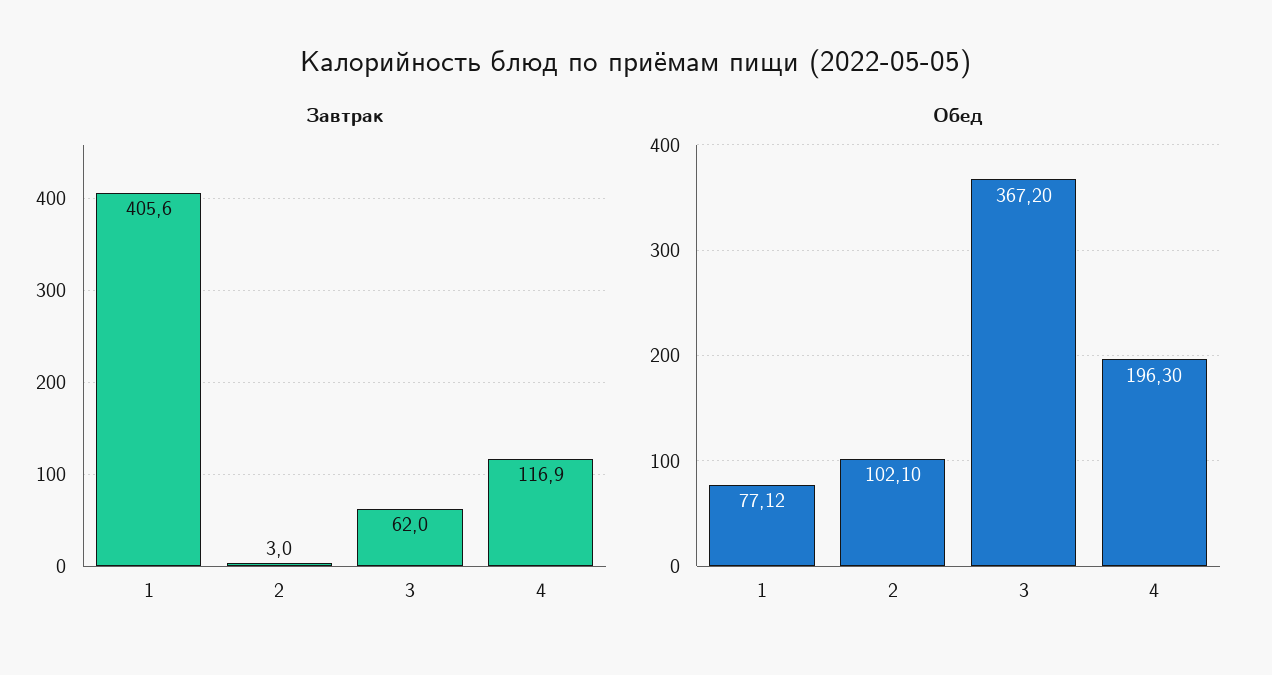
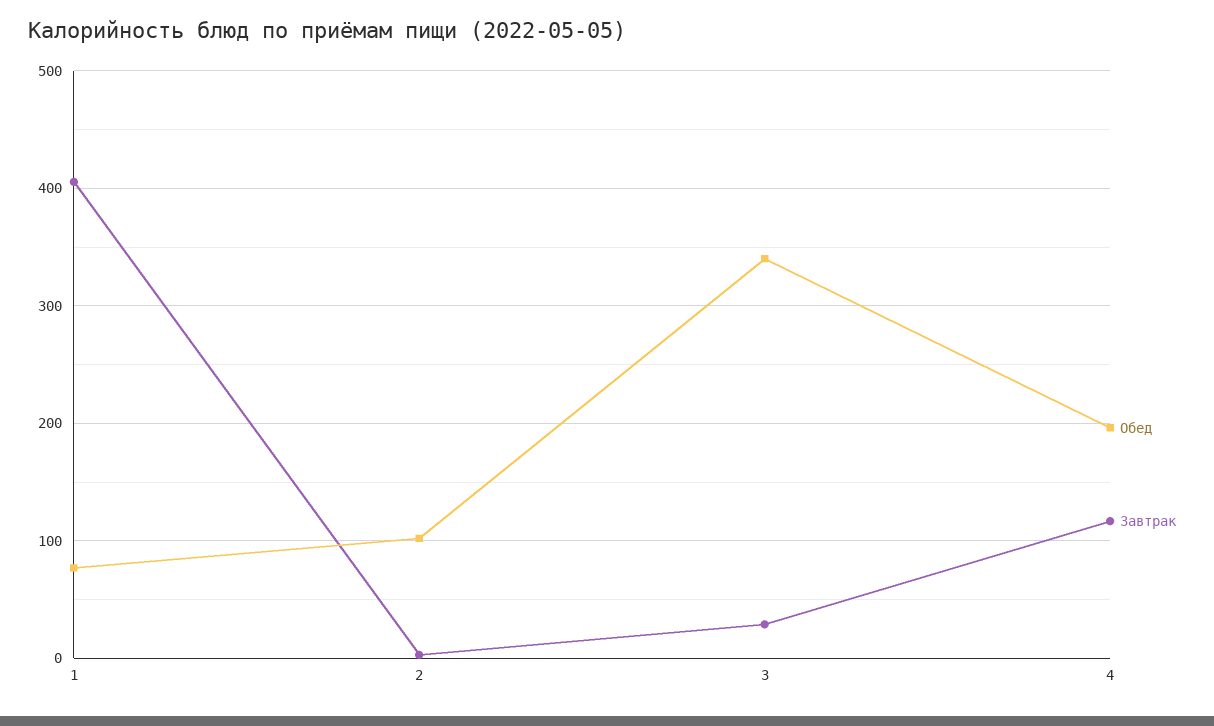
Завтрак, 3: 62 -> 30
Обед, 3: 367.2 -> 340

